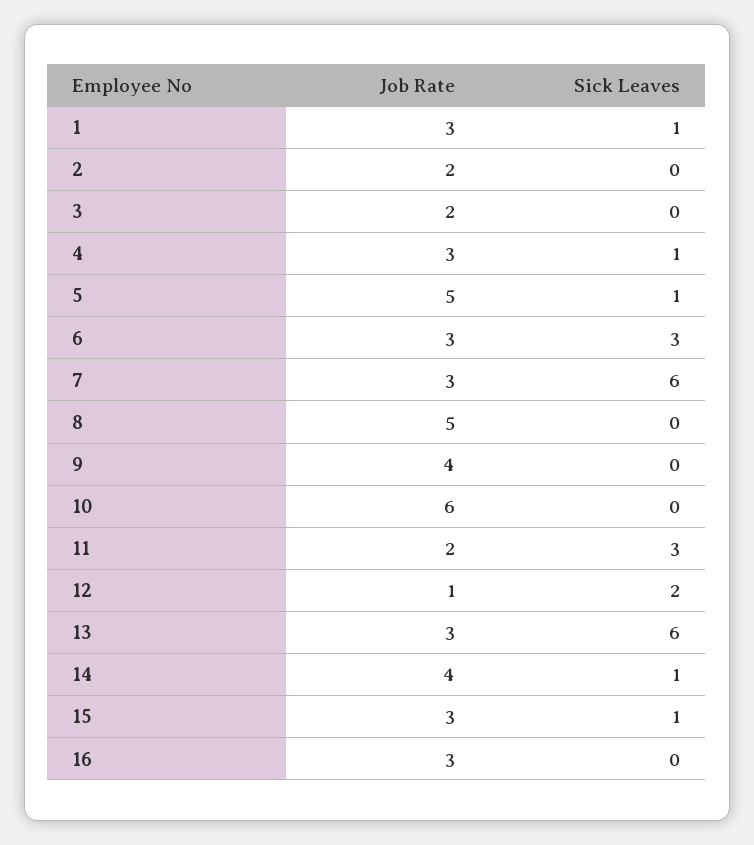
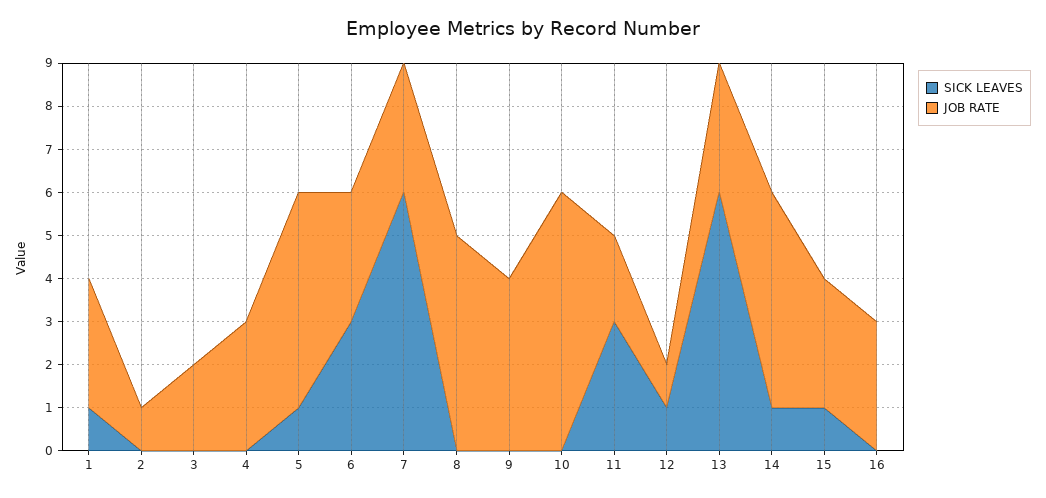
Job Rate, 2: 2 -> 1
Sick Leaves, 4: 1 -> 0
Sick Leaves, 12: 2 -> 1
Job Rate, 14: 4 -> 5

